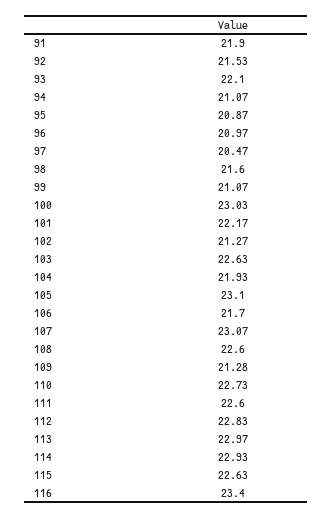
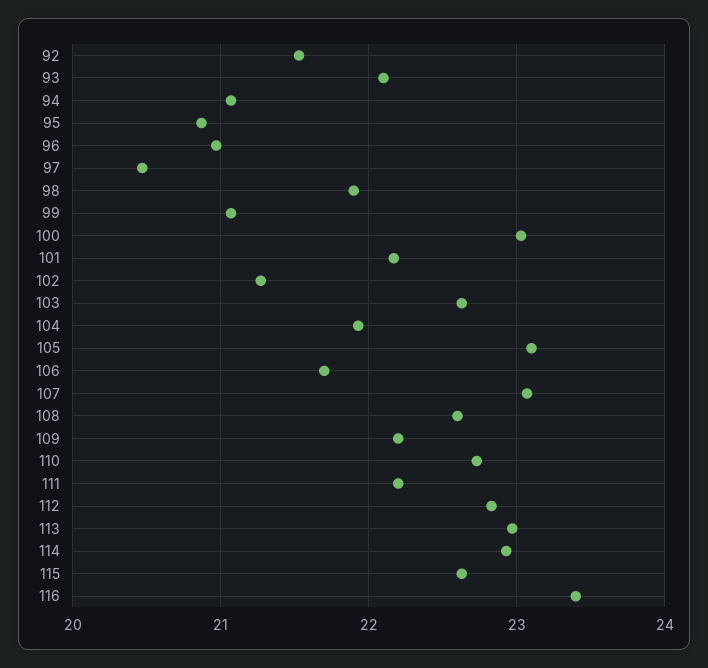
91: 21.9 -> none
98: 21.6 -> 21.9
109: 21.28 -> 22.2
111: 22.6 -> 22.2

